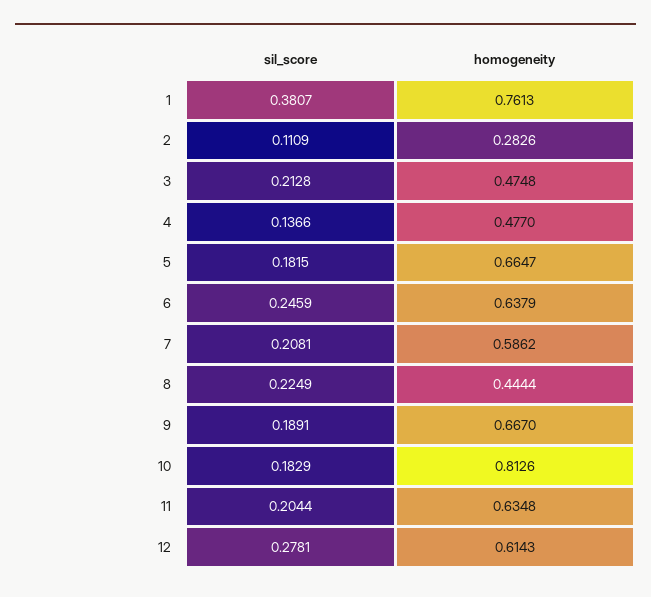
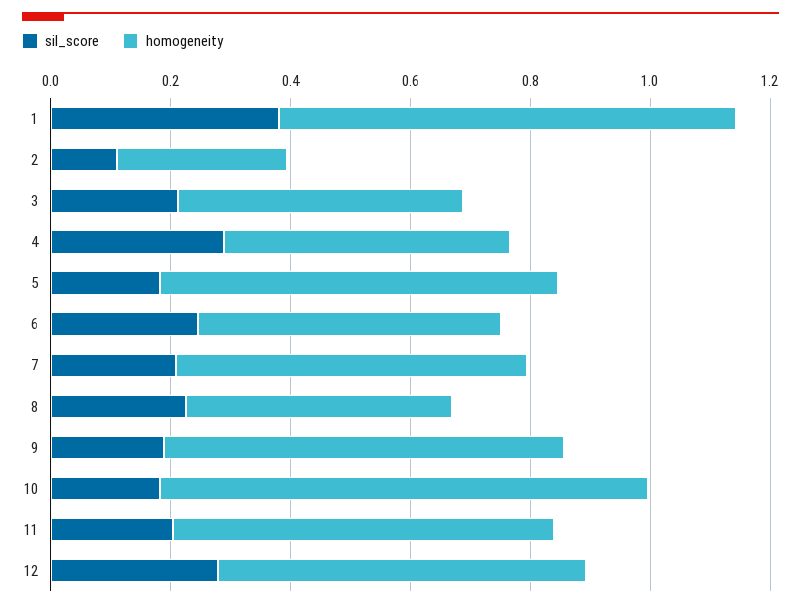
sil_score, 4: 0.1366 -> 0.3
homogeneity, 6: 0.6379 -> 0.5

